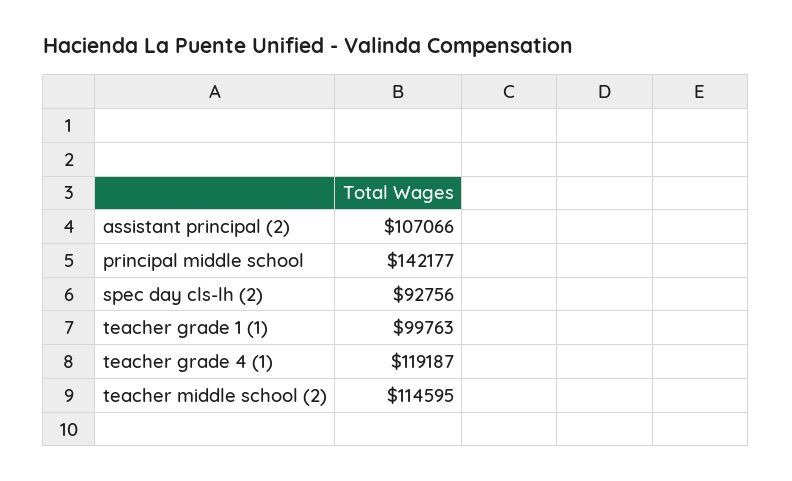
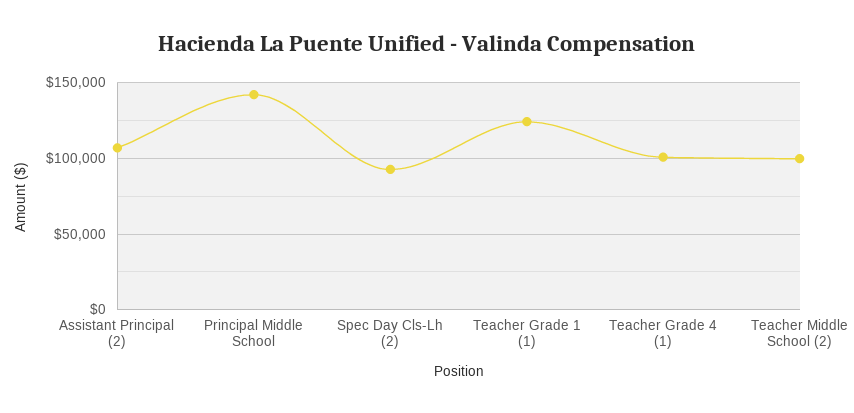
teacher grade 1 (1): 99763 -> 125000
teacher grade 4 (1): 119187 -> 100000
teacher middle school (2): 114595 -> 100000

